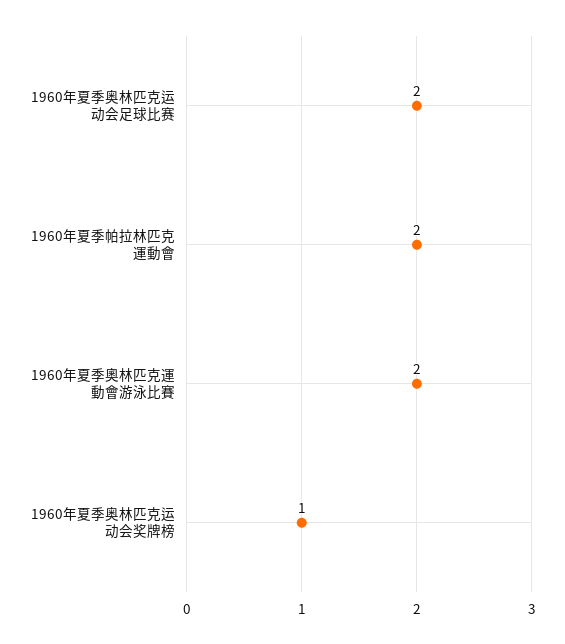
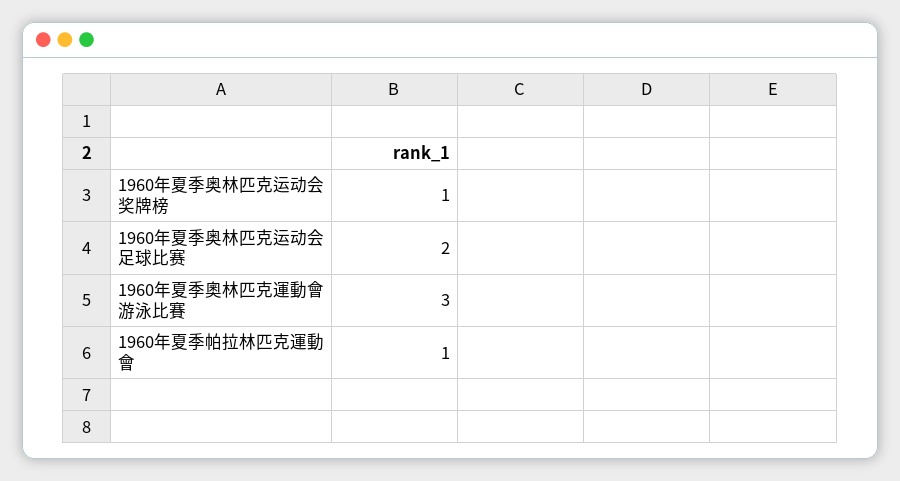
1960年夏季帕拉林匹克運動會: 2 -> 1
1960年夏季奧林匹克運動會游泳比賽: 2 -> 3

